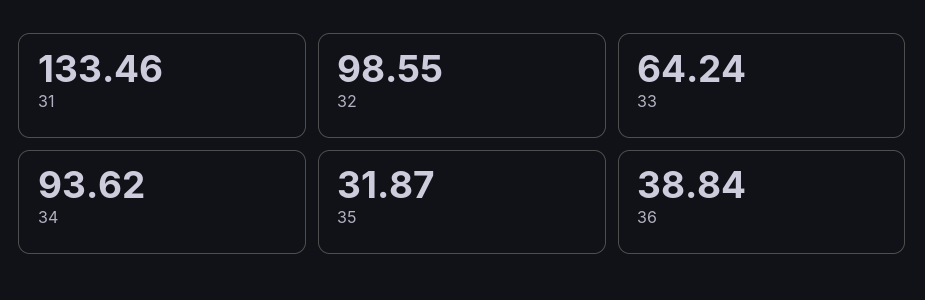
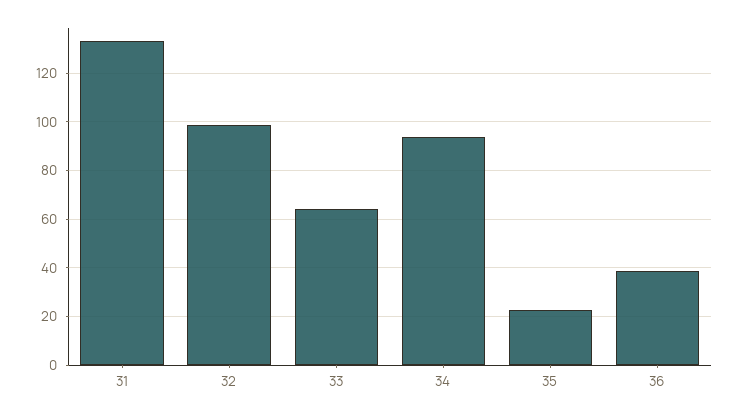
35: 31.87 -> 22.5

